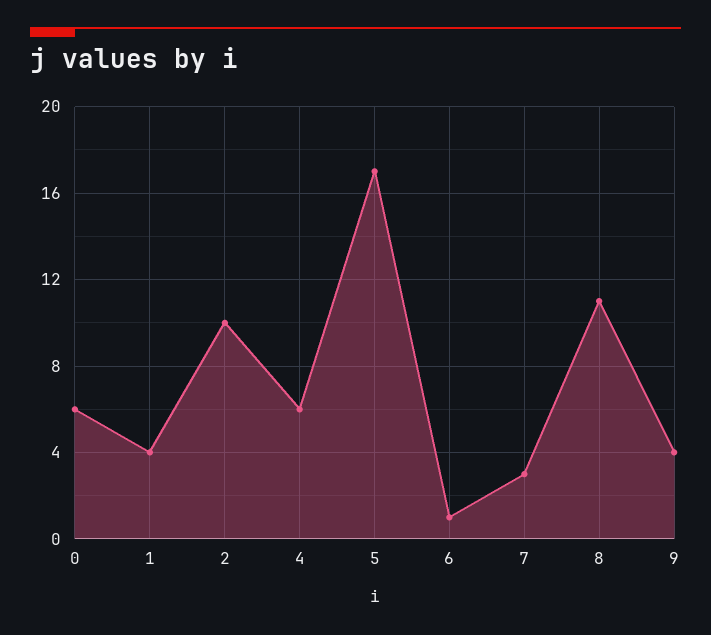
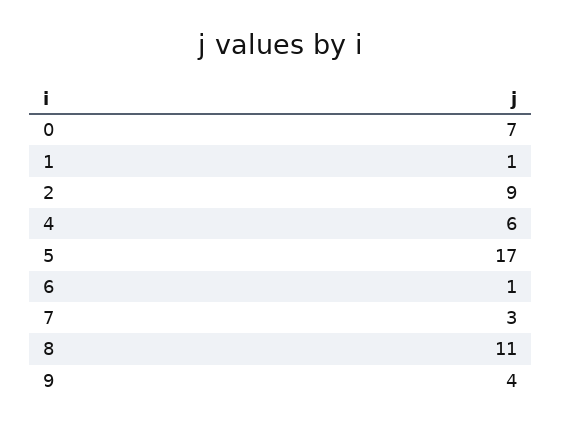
0: 6 -> 7
1: 4 -> 1
2: 10 -> 9

